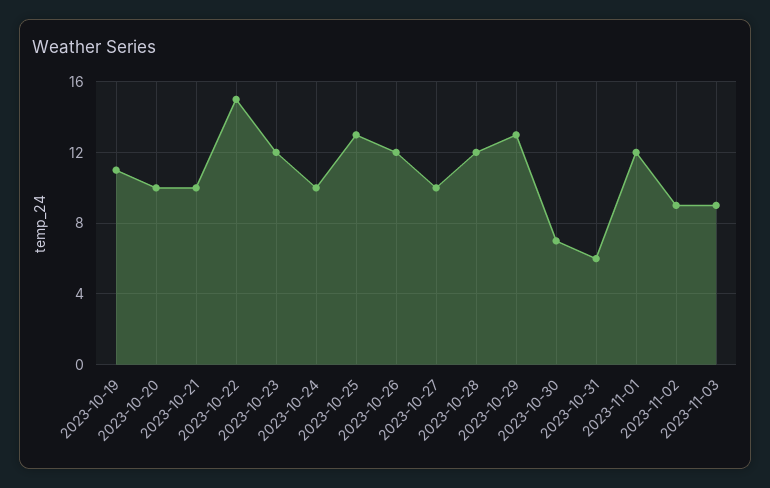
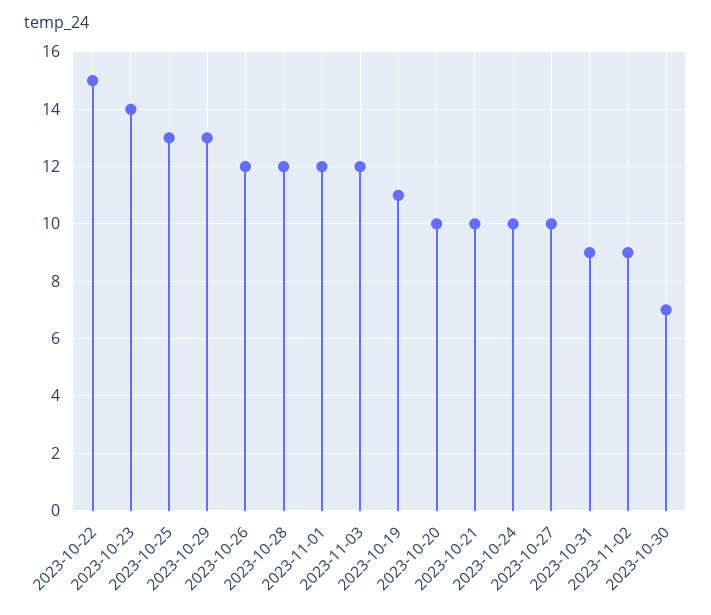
2023-10-23: 12 -> 14
2023-10-31: 6 -> 9
2023-11-03: 9 -> 12

